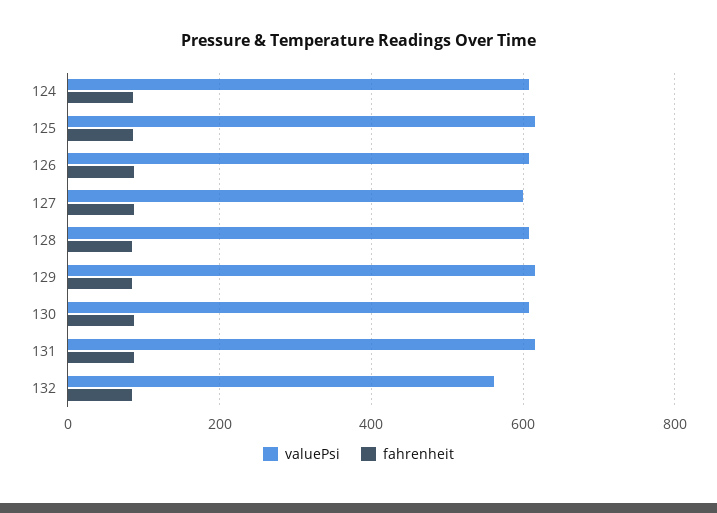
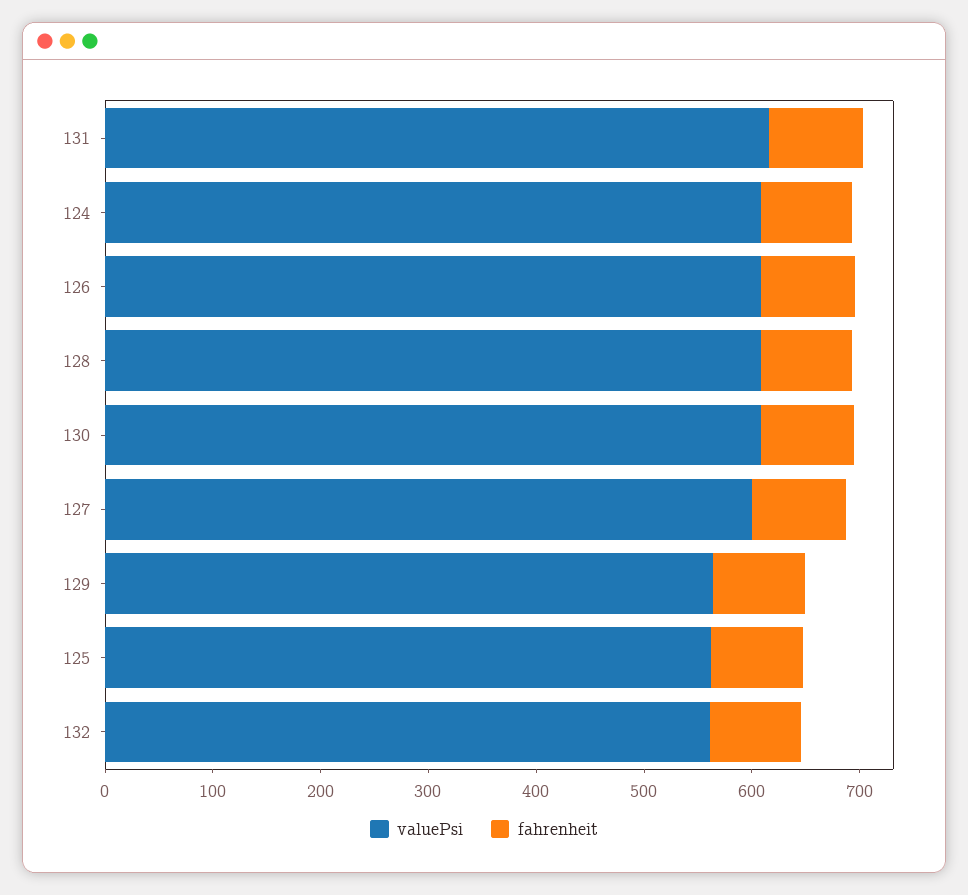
valuePsi, 125: 620 -> 560
valuePsi, 129: 620 -> 560

